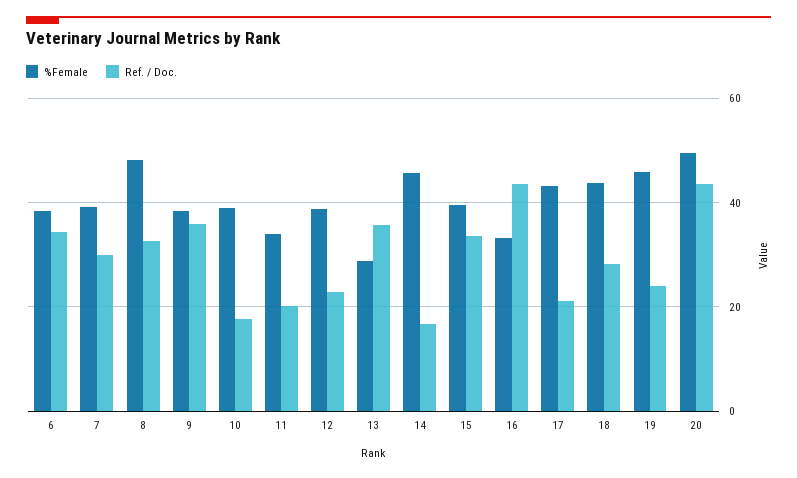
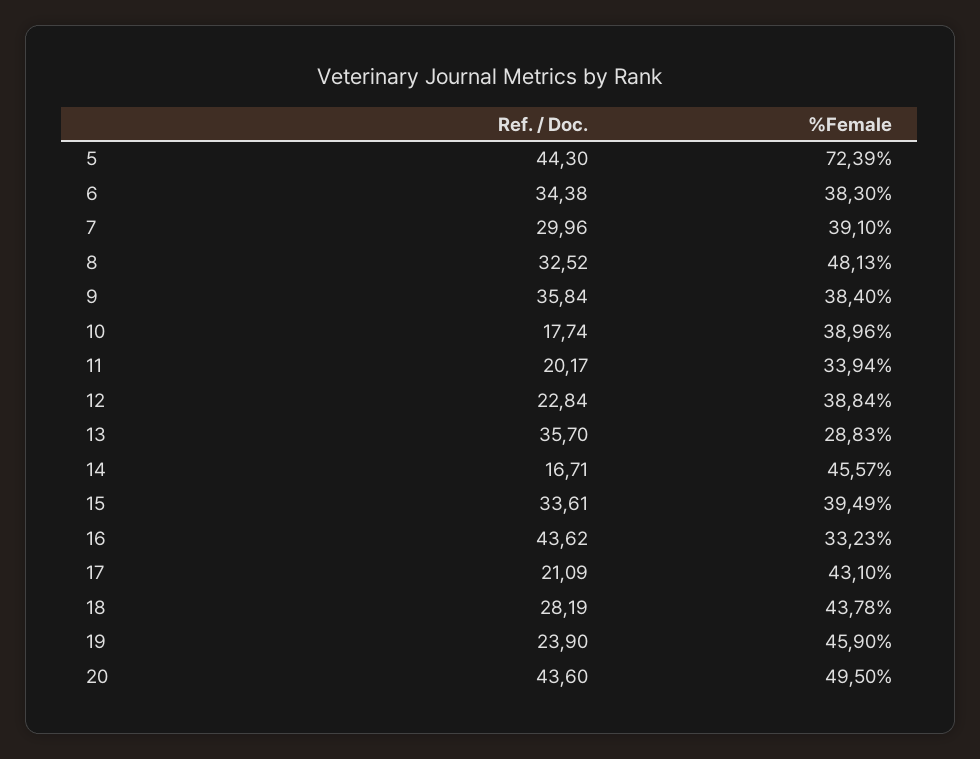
Ref. / Doc., 5: none -> 44.3
%Female, 5: none -> 72.39

